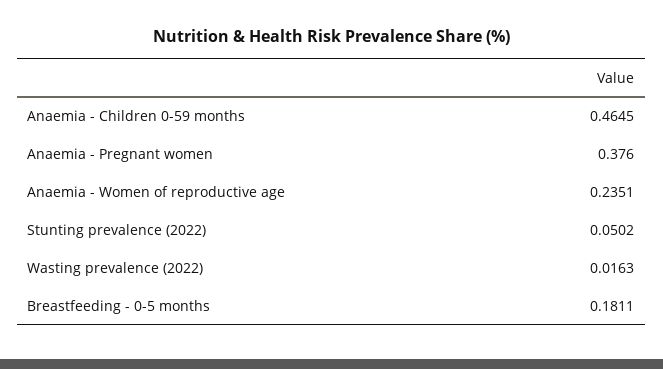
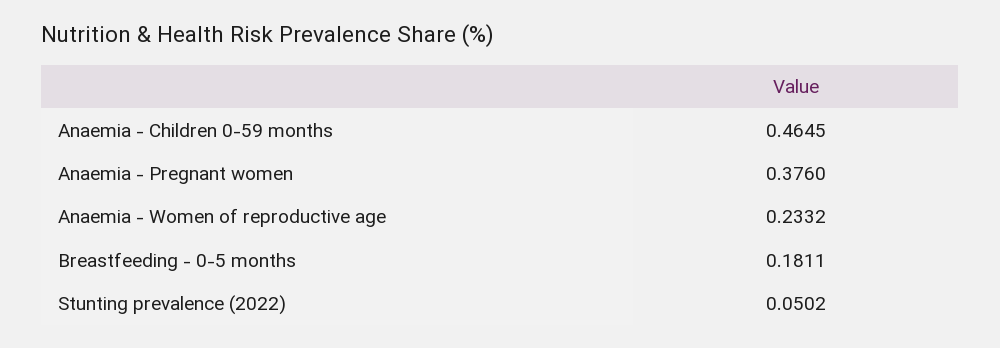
Anaemia - Women of reproductive age: 0.2351 -> 0.2332
Wasting prevalence (2022): 0.0163 -> none

